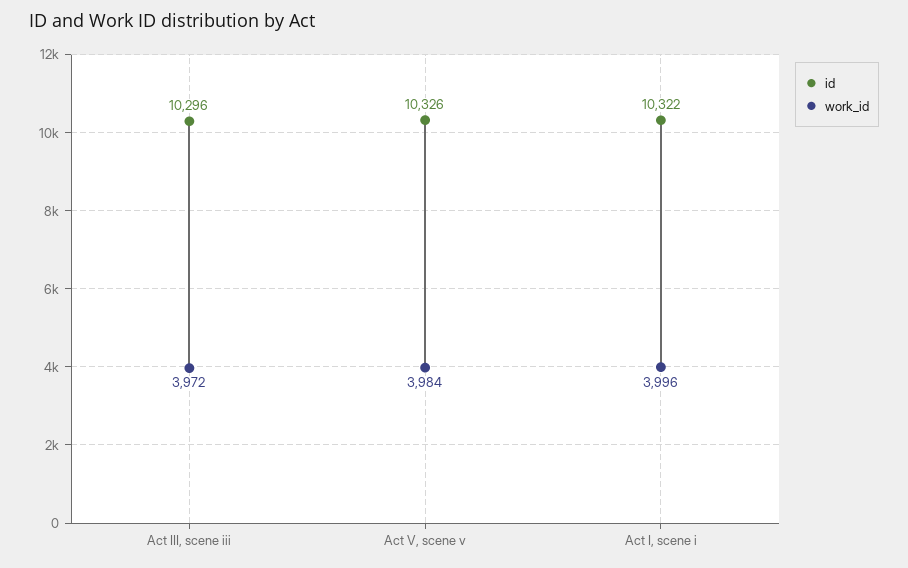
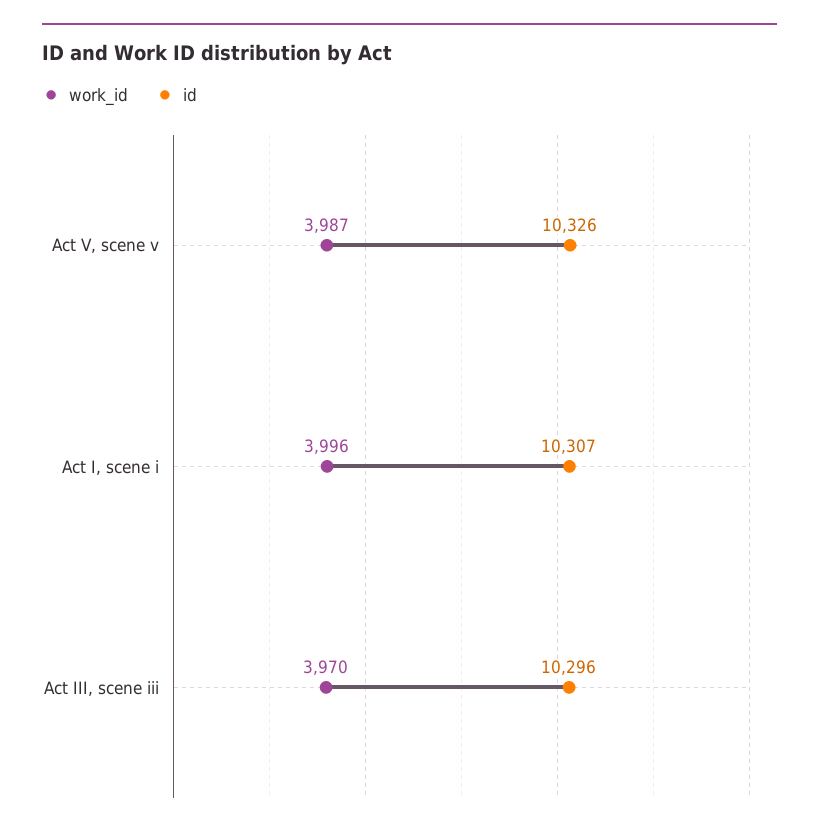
work_id, Act III, scene iii: 3972 -> 3970
work_id, Act V, scene v: 3984 -> 3987
id, Act I, scene i: 10322 -> 10307

